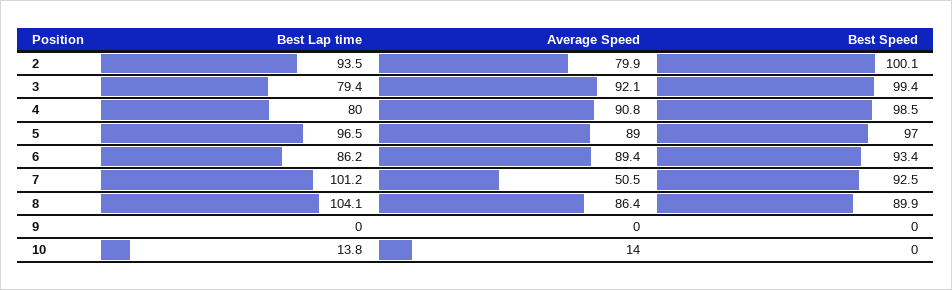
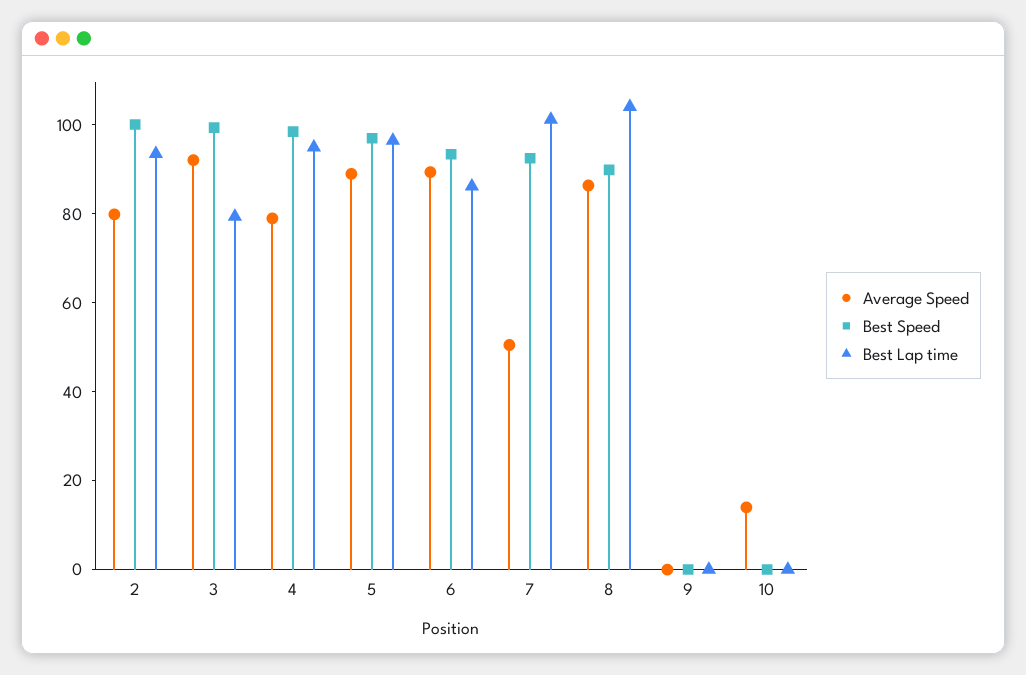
Best Lap time, 4: 80 -> 95
Average Speed, 4: 90.8 -> 80
Best Lap time, 10: 13.8 -> 0

